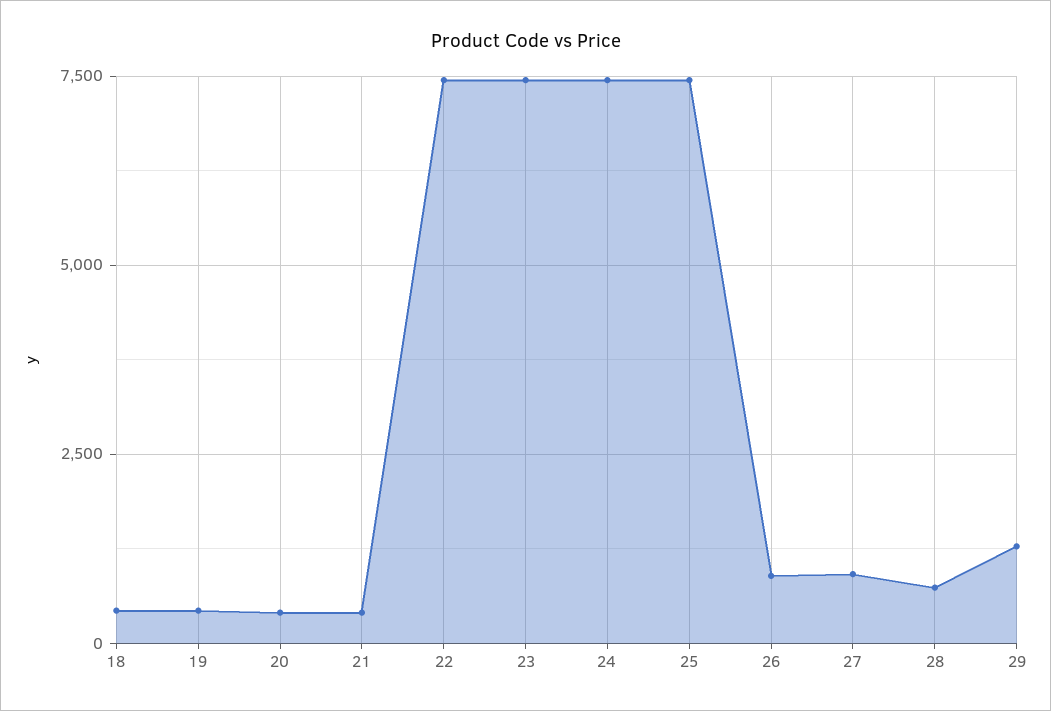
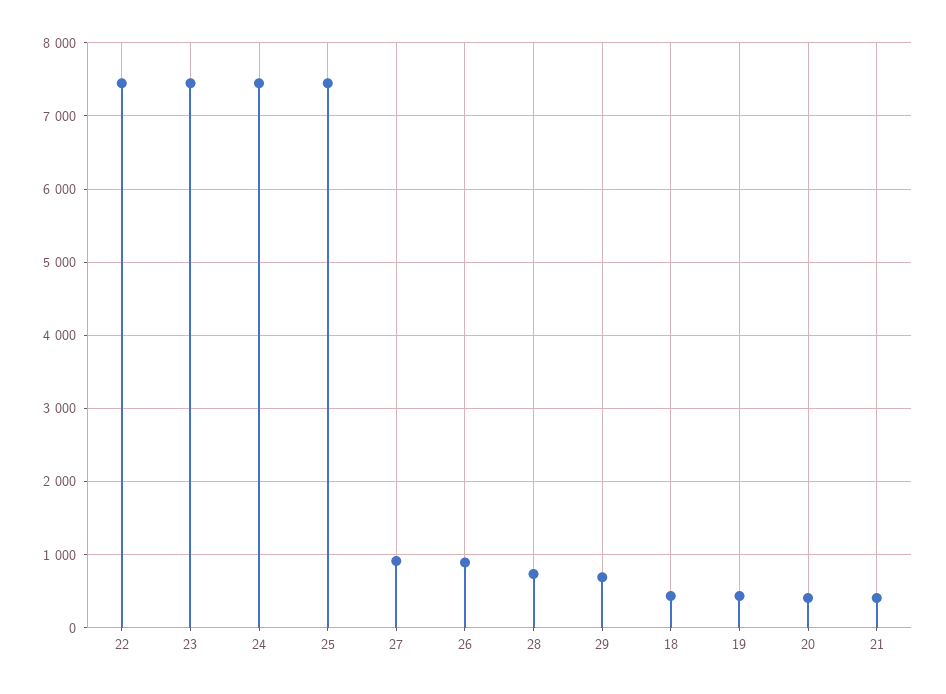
29: 1250 -> 700

